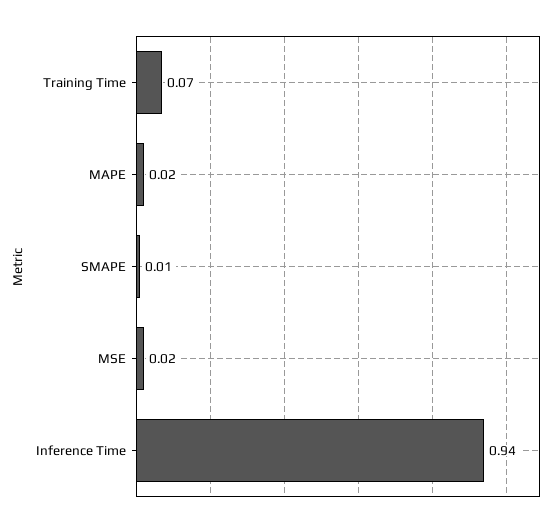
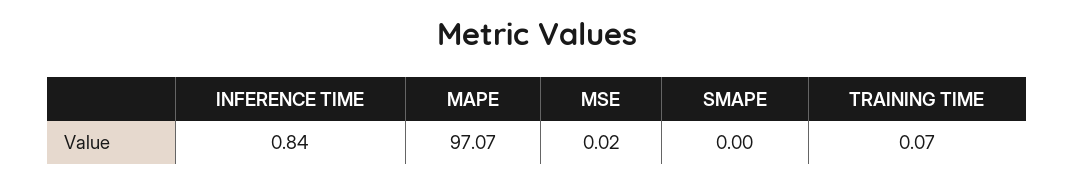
MAPE: 0.02 -> 97.07
SMAPE: 0.01 -> 0
Inference Time: 0.94 -> 0.84

